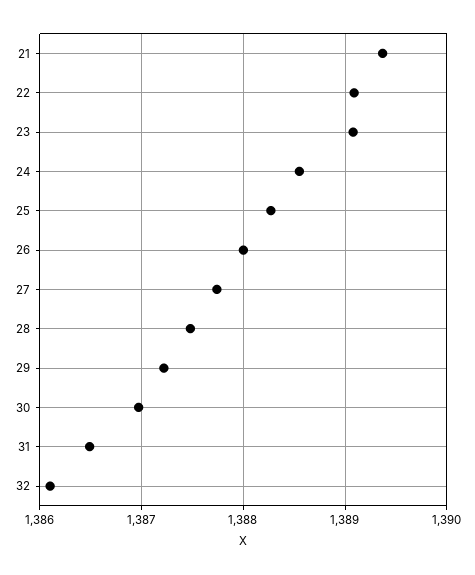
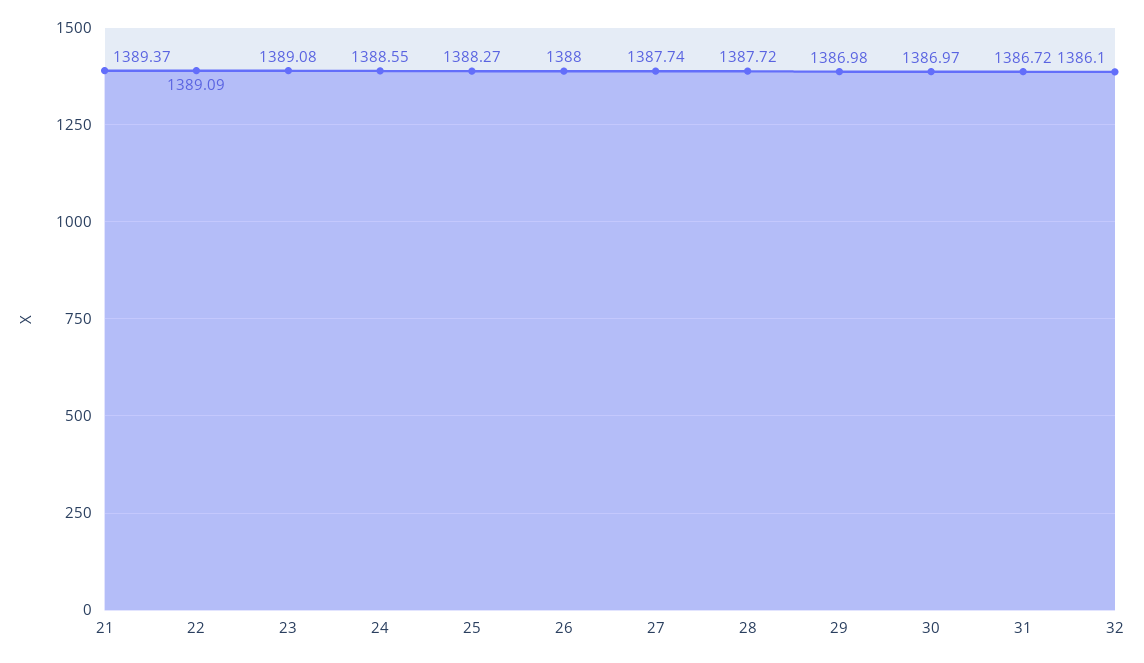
28: 1387.5 -> 1387.72
29: 1387.2 -> 1386.98
31: 1386.5 -> 1386.72

